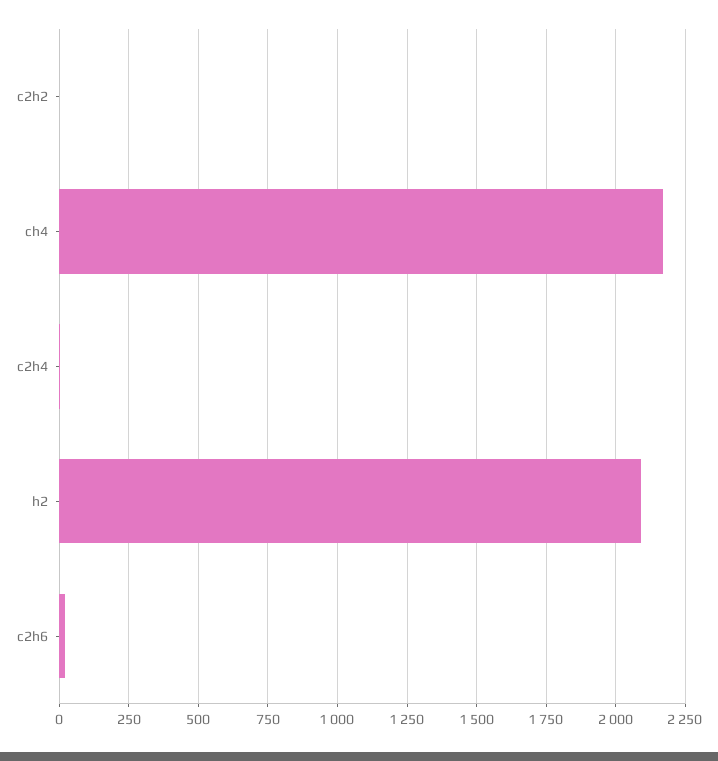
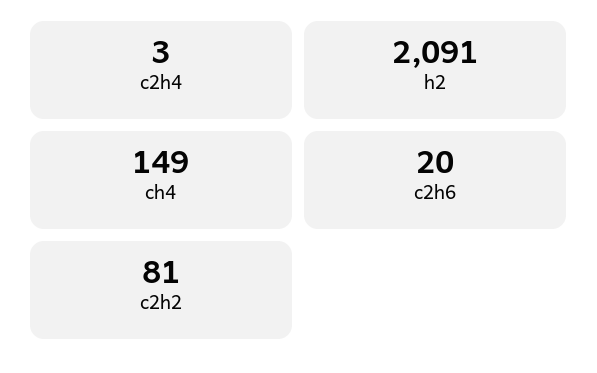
c2h2: 0 -> 81
ch4: 2175 -> 149

